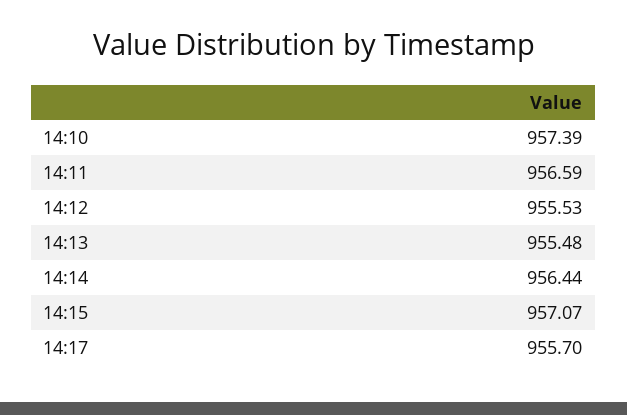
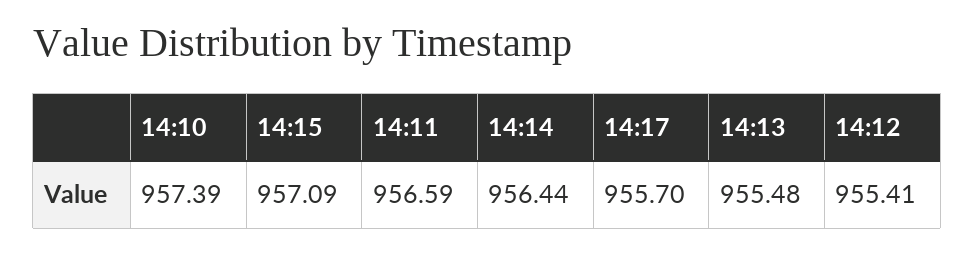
14:12: 955.53 -> 955.41
14:15: 957.07 -> 957.09

